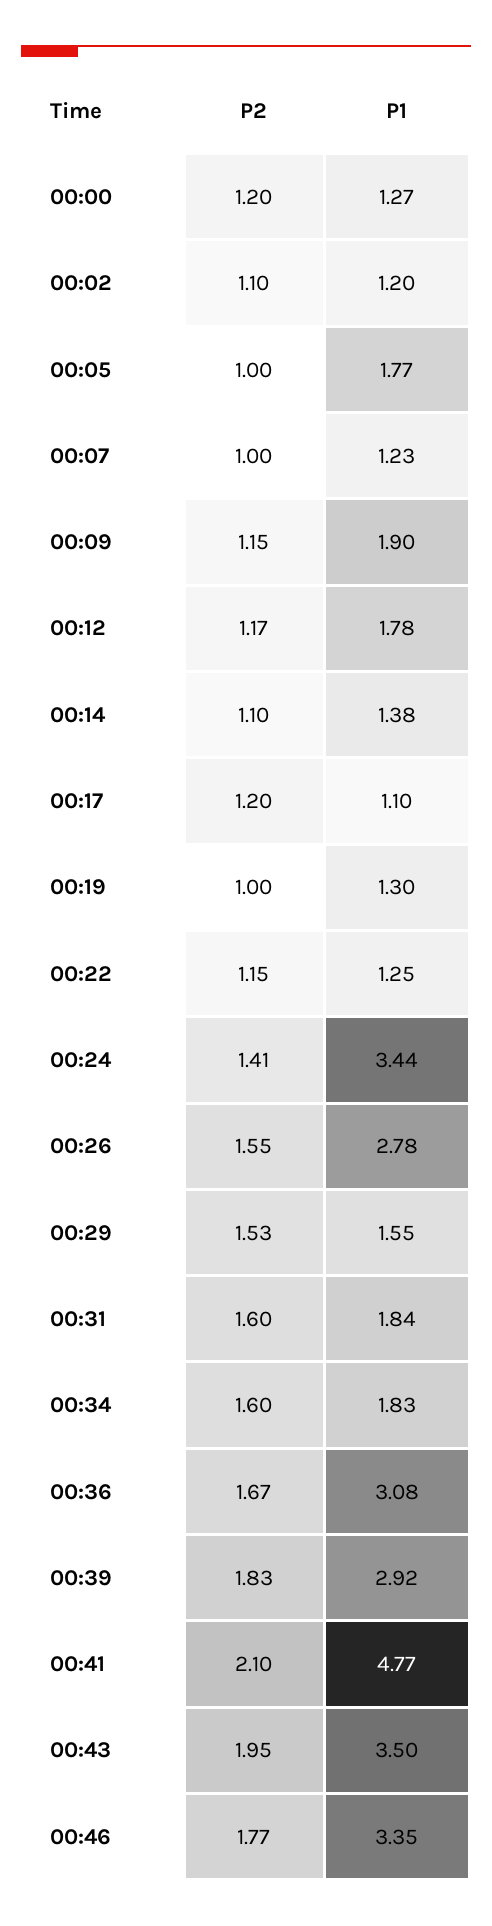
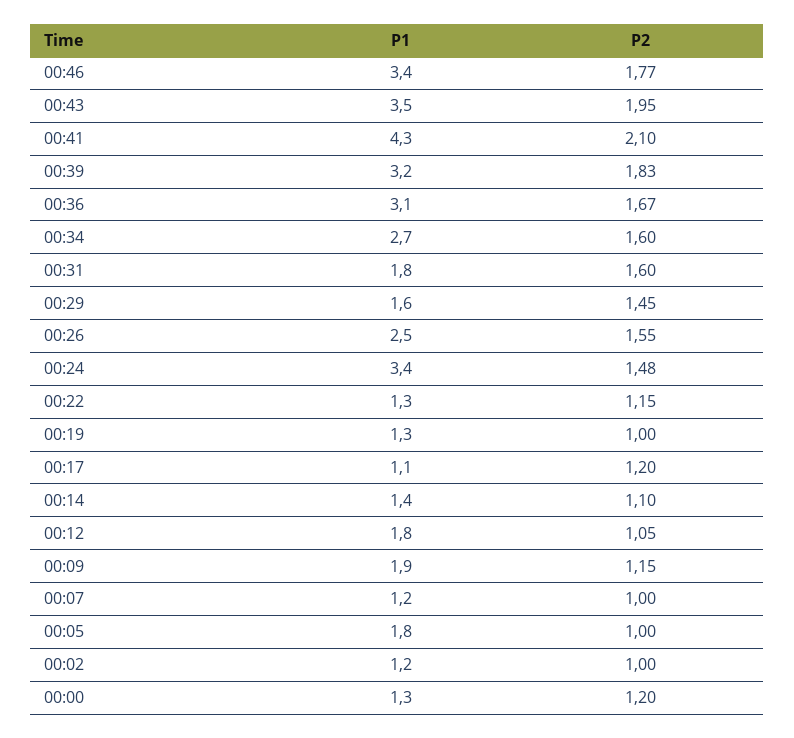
P2, 00:02: 1.1 -> 1
P2, 00:12: 1.17 -> 1.05
P2, 00:24: 1.41 -> 1.48
P1, 00:26: 2.78 -> 2.5
P2, 00:29: 1.53 -> 1.45
P1, 00:34: 1.83 -> 2.7
P1, 00:39: 2.92 -> 3.2
P1, 00:41: 4.77 -> 4.3

